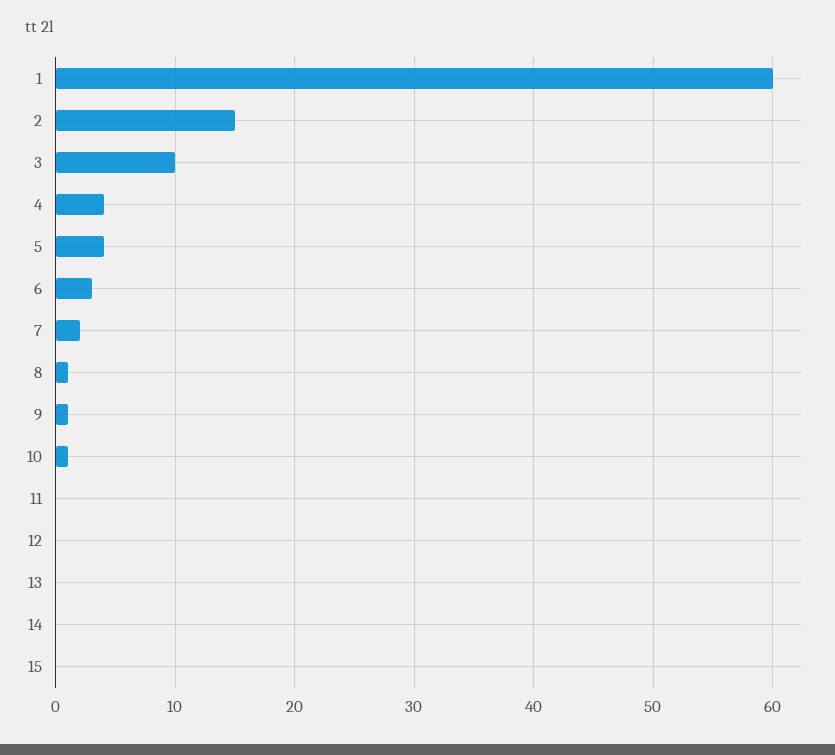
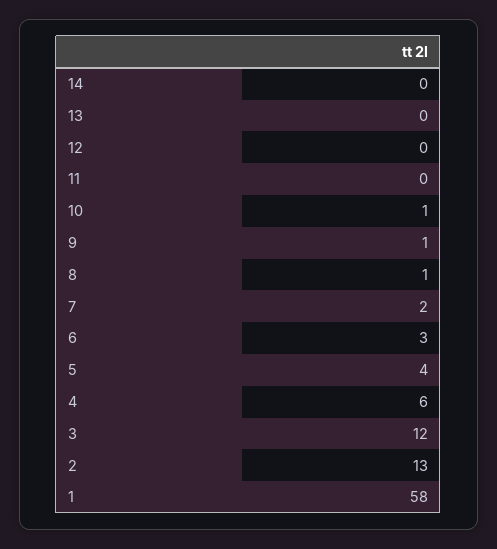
1: 60 -> 58
2: 15 -> 13
3: 10 -> 12
4: 4 -> 6
15: 0 -> none

